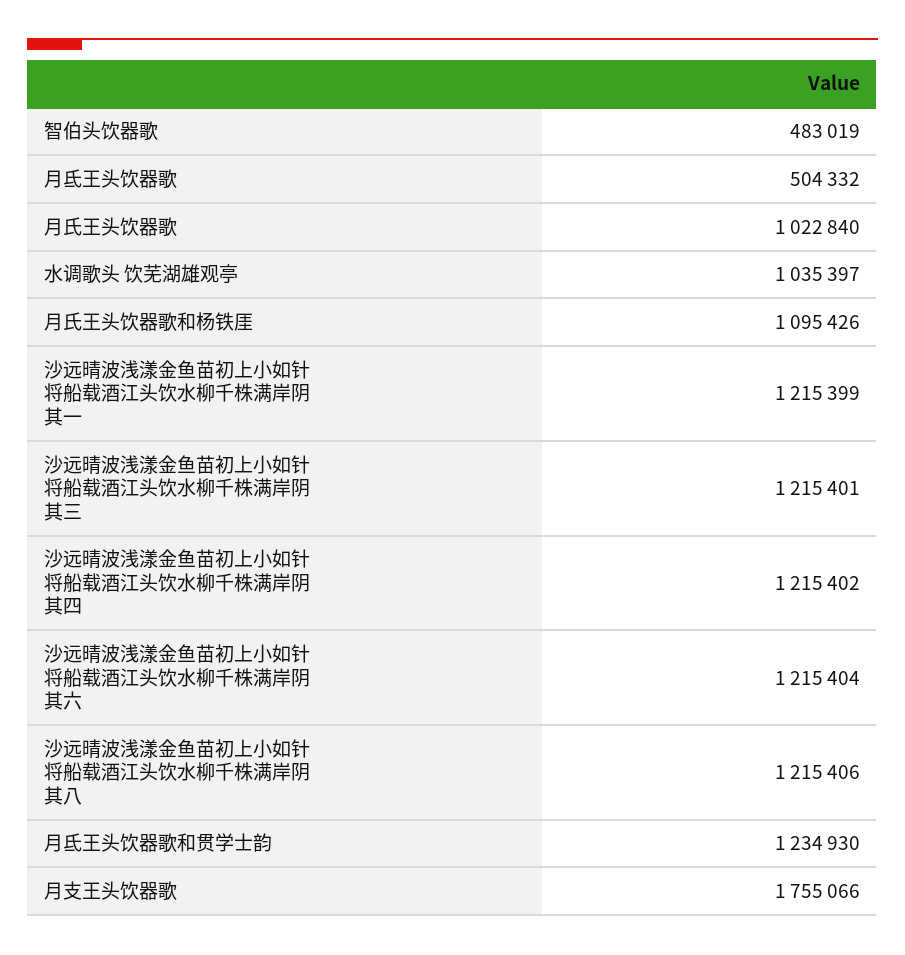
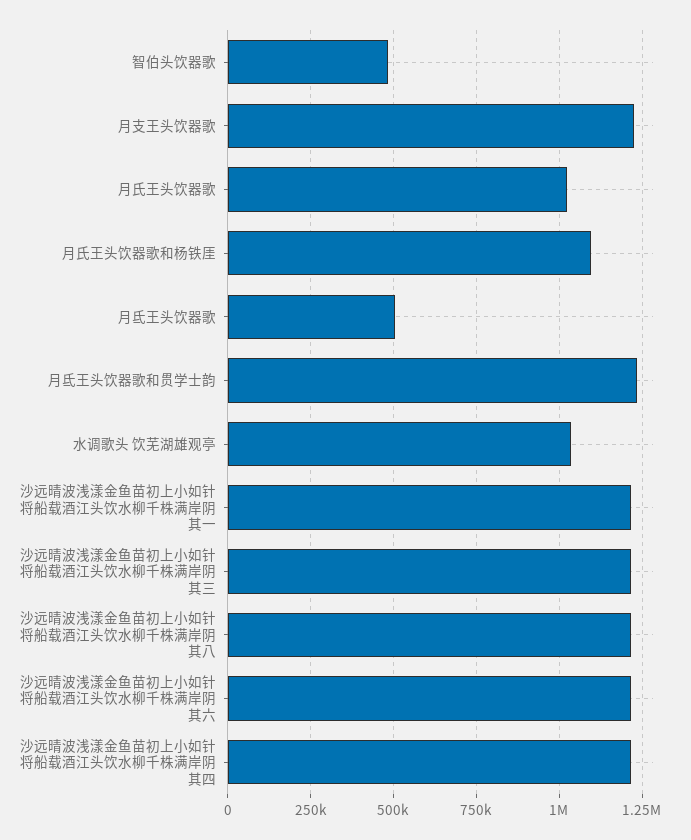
月支王头饮器歌: 1755066 -> 1225000

